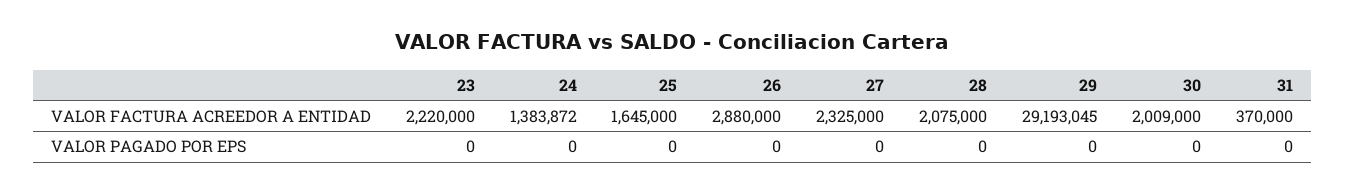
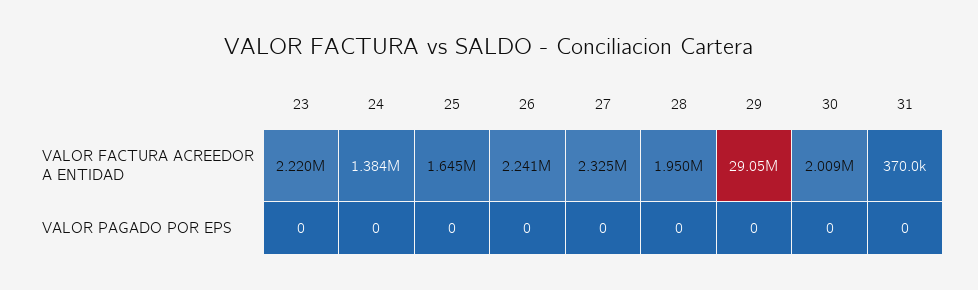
26, VALOR FACTURA ACREEDOR A ENTIDAD: 2880000 -> 2241000
28, VALOR FACTURA ACREEDOR A ENTIDAD: 2075000 -> 1950000
29, VALOR FACTURA ACREEDOR A ENTIDAD: 29193045 -> 29050000

